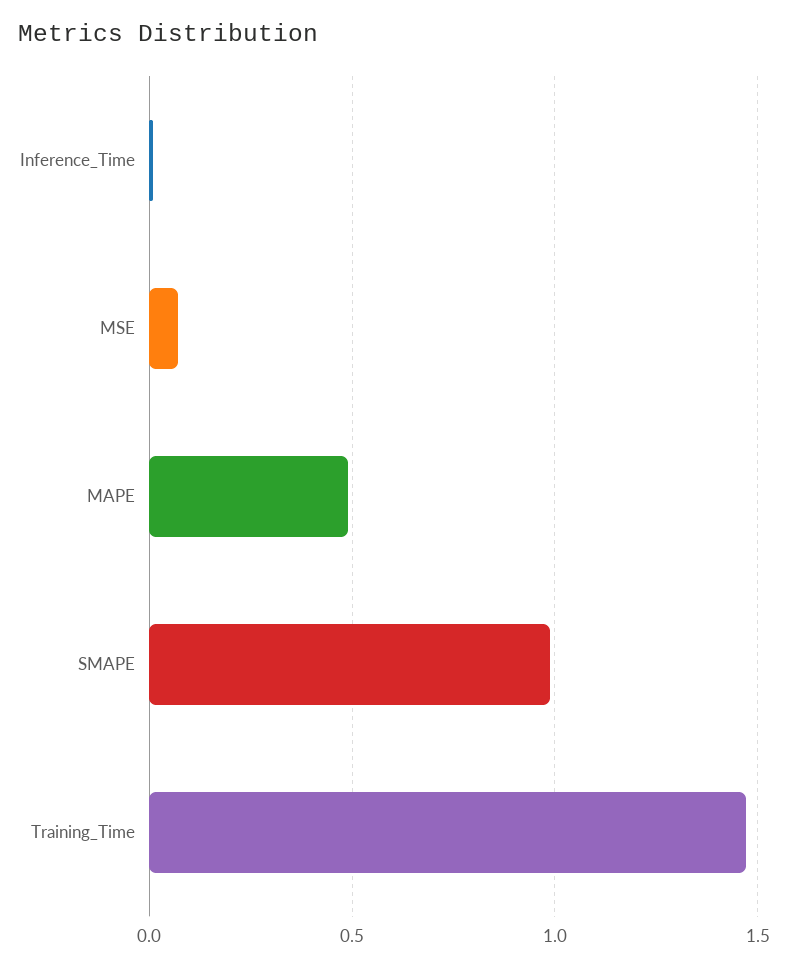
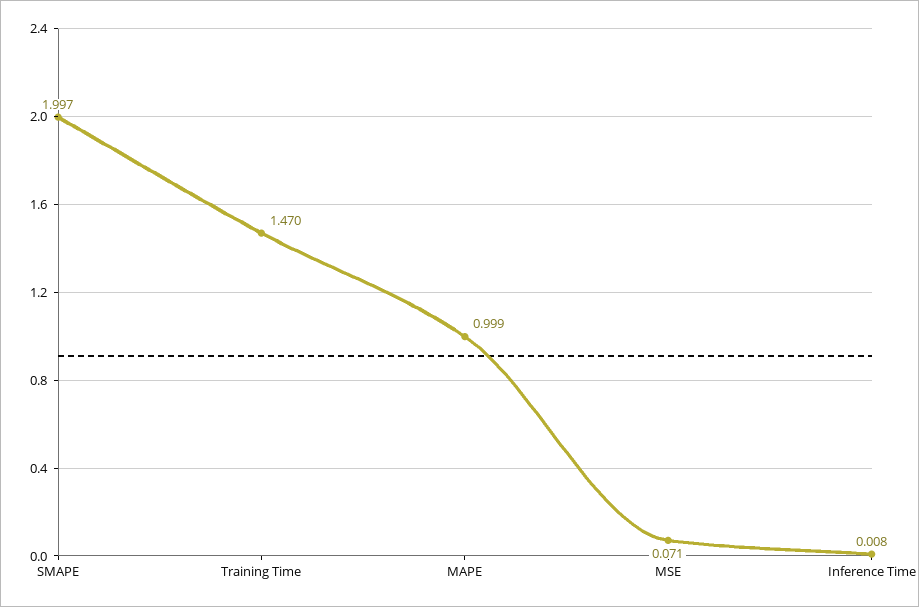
MAPE: 0.5 -> 0.999
SMAPE: 1 -> 1.997

